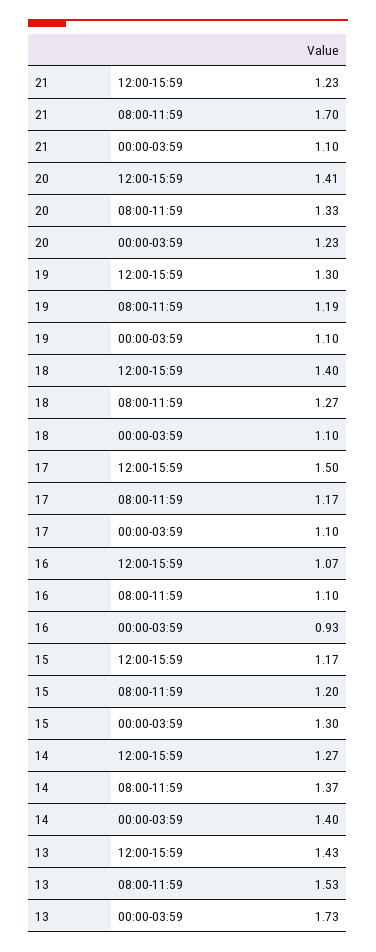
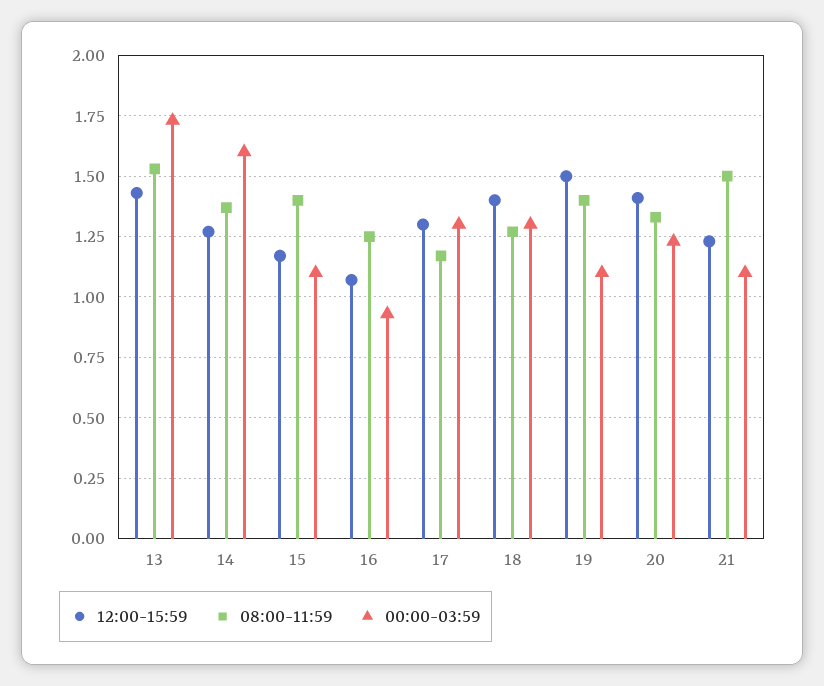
08:00-11:59, 21: 1.7 -> 1.5
12:00-15:59, 19: 1.3 -> 1.5
08:00-11:59, 19: 1.19 -> 1.4
00:00-03:59, 18: 1.1 -> 1.3
12:00-15:59, 17: 1.5 -> 1.3
00:00-03:59, 17: 1.1 -> 1.3
08:00-11:59, 16: 1.1 -> 1.25
08:00-11:59, 15: 1.2 -> 1.4
00:00-03:59, 15: 1.3 -> 1.1
00:00-03:59, 14: 1.4 -> 1.6

